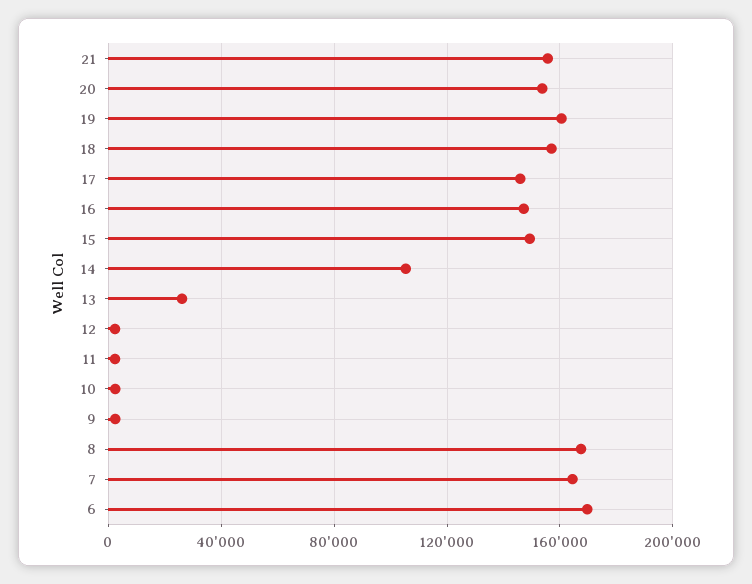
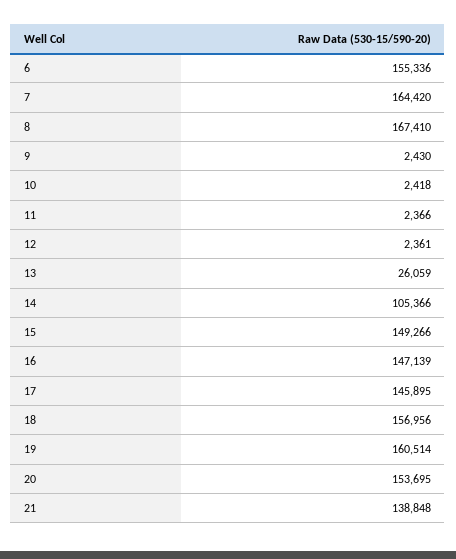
21: 155000 -> 138848
6: 170000 -> 155336

